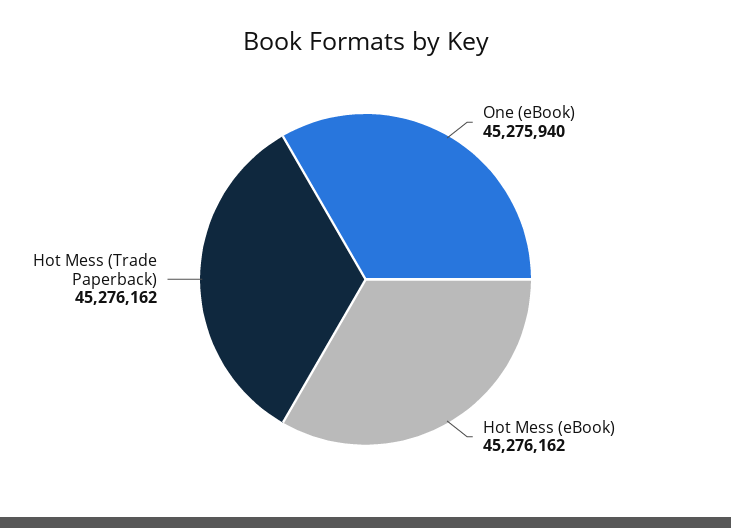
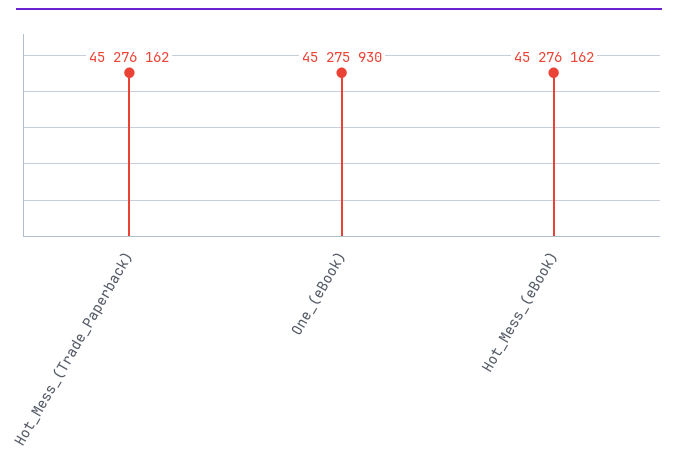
One (eBook): 45275940 -> 45275930

